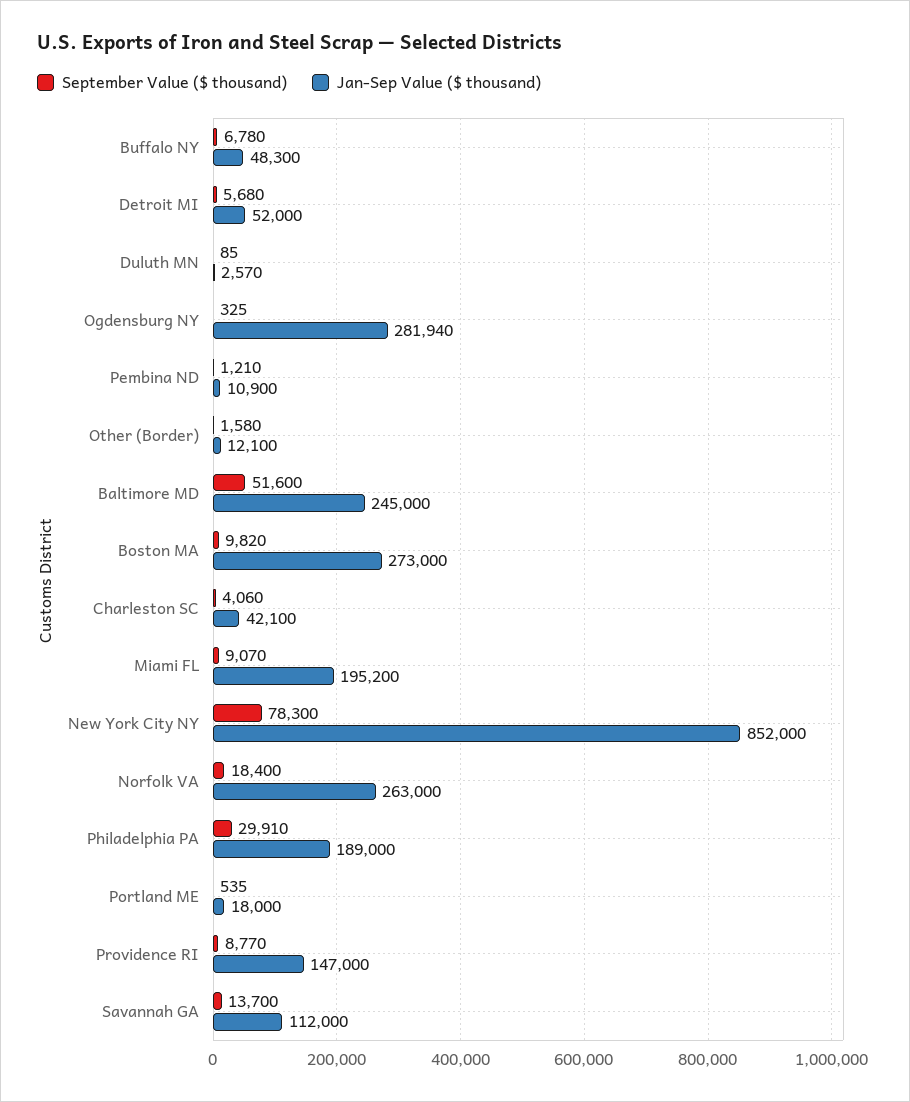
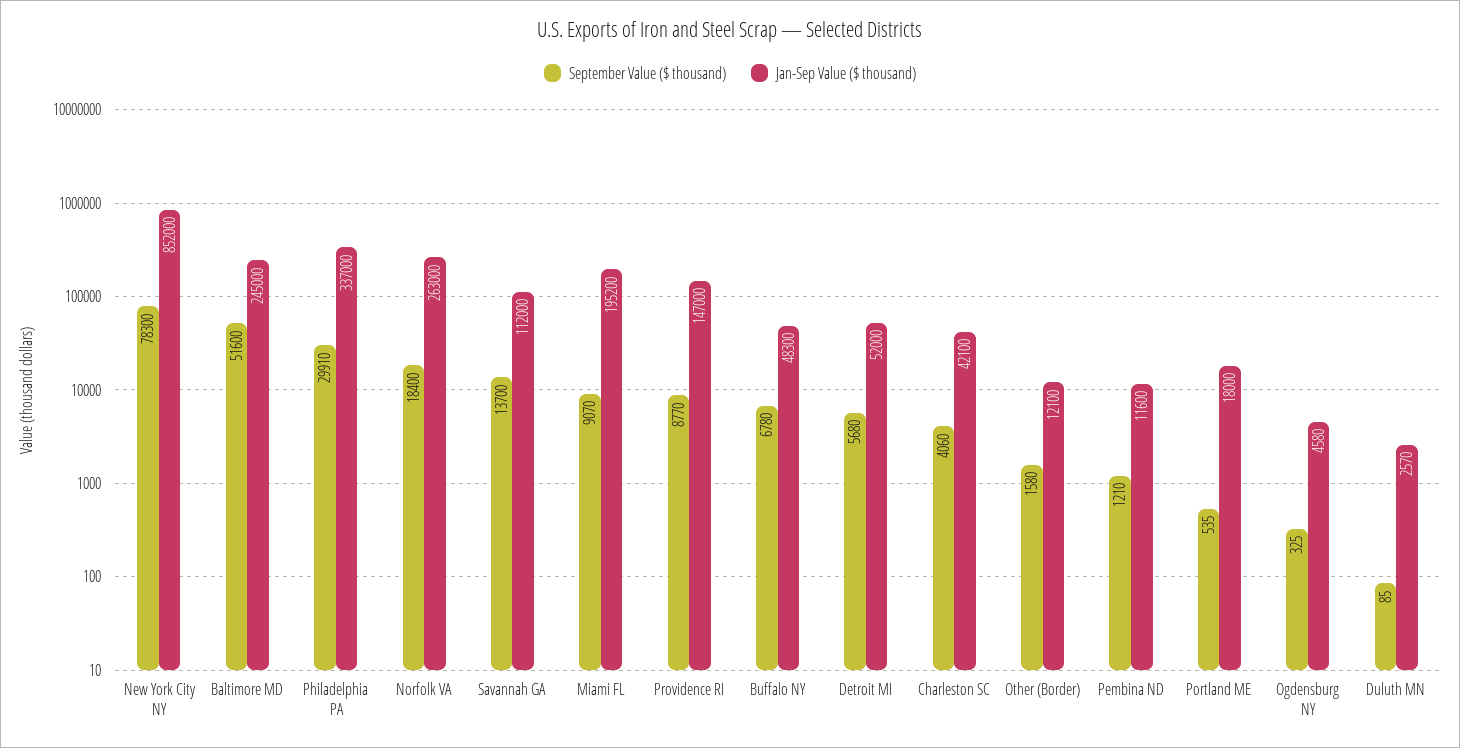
Jan-Sep Value ($ thousand), Ogdensburg NY: 281940 -> 4580
Jan-Sep Value ($ thousand), Pembina ND: 10900 -> 11600
September Value ($ thousand), Boston MA: 9820 -> none
Jan-Sep Value ($ thousand), Boston MA: 273000 -> none
Jan-Sep Value ($ thousand), Philadelphia PA: 189000 -> 337000

